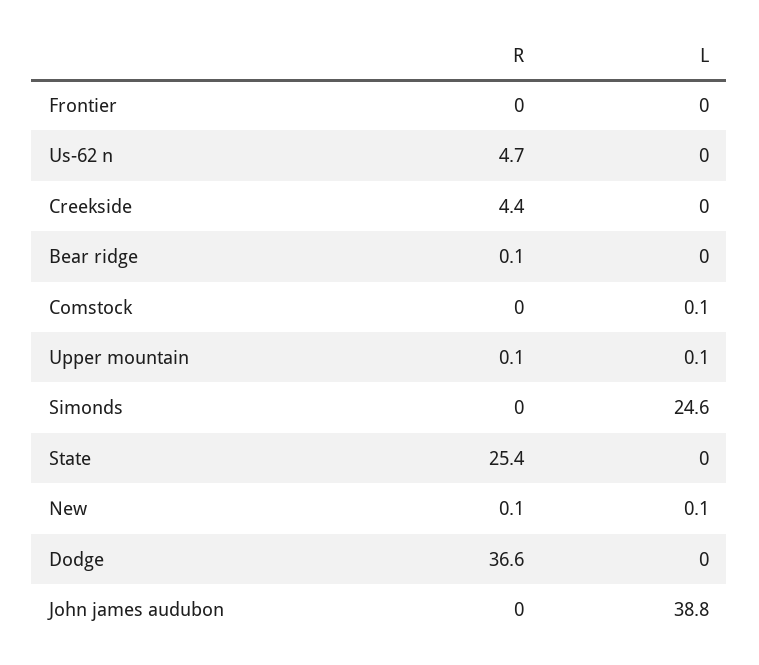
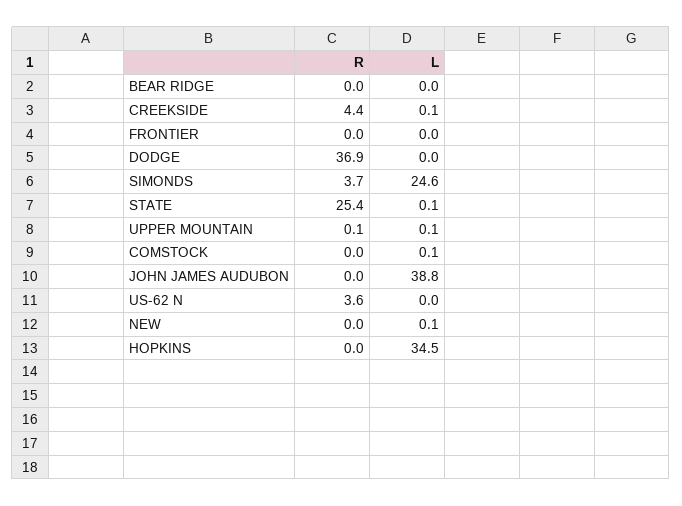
R, Us-62 n: 4.7 -> 3.6
L, Creekside: 0 -> 0.1
R, Bear ridge: 0.1 -> 0
R, Simonds: 0 -> 3.7
L, State: 0 -> 0.1
R, New: 0.1 -> 0
R, Dodge: 36.6 -> 36.9
R, HOPKINS: none -> 0
L, HOPKINS: none -> 34.5

